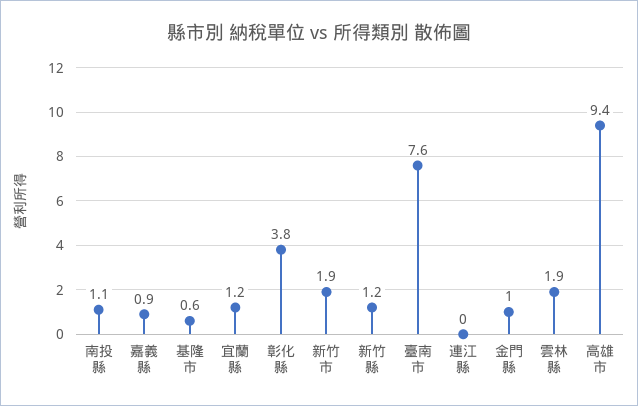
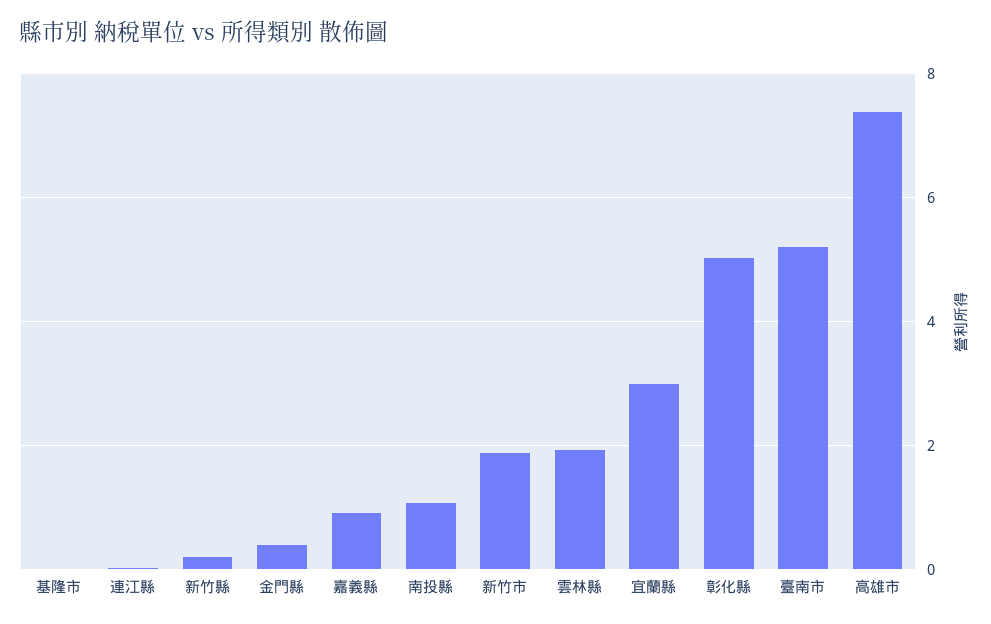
基隆市: 0.6 -> 0
宜蘭縣: 1.2 -> 3
彰化縣: 3.8 -> 5
新竹縣: 1.2 -> 0.2
臺南市: 7.6 -> 5.2
金門縣: 1 -> 0.4
高雄市: 9.4 -> 7.4

